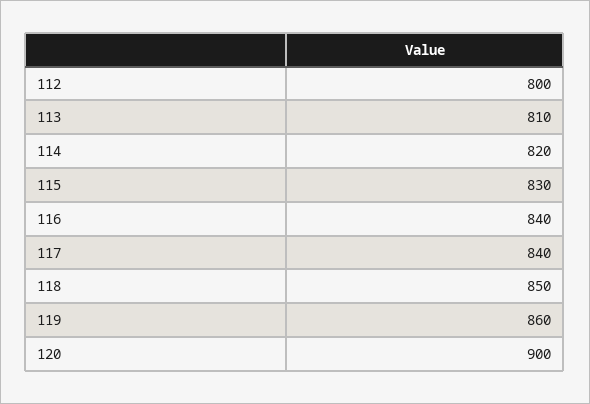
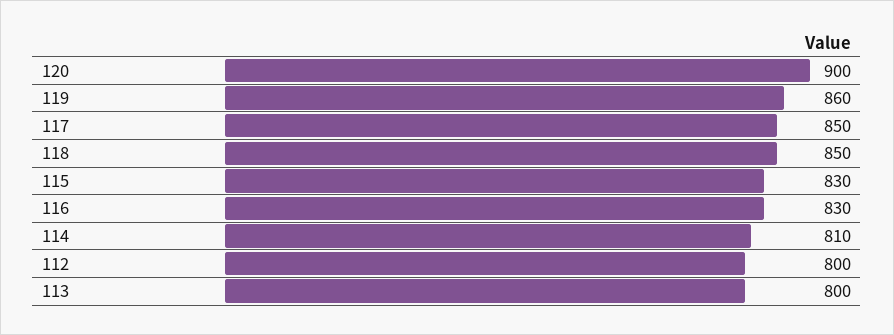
113: 810 -> 800
114: 820 -> 810
116: 840 -> 830
117: 840 -> 850

